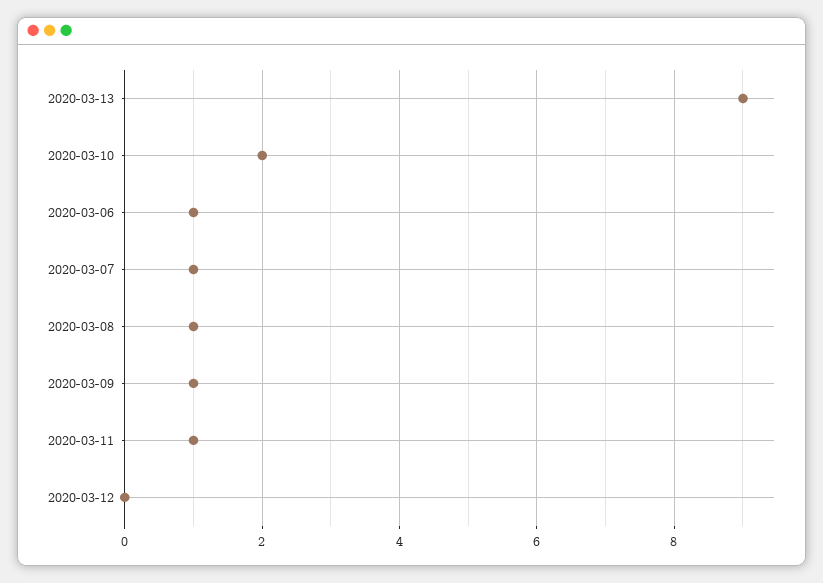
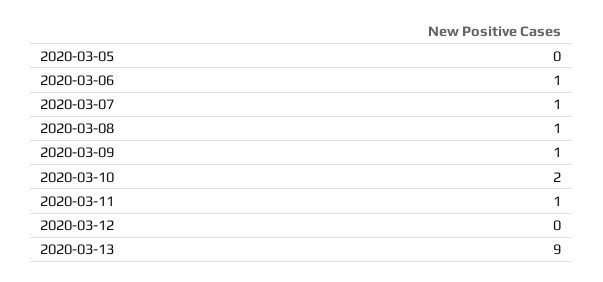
2020-03-05: none -> 0

